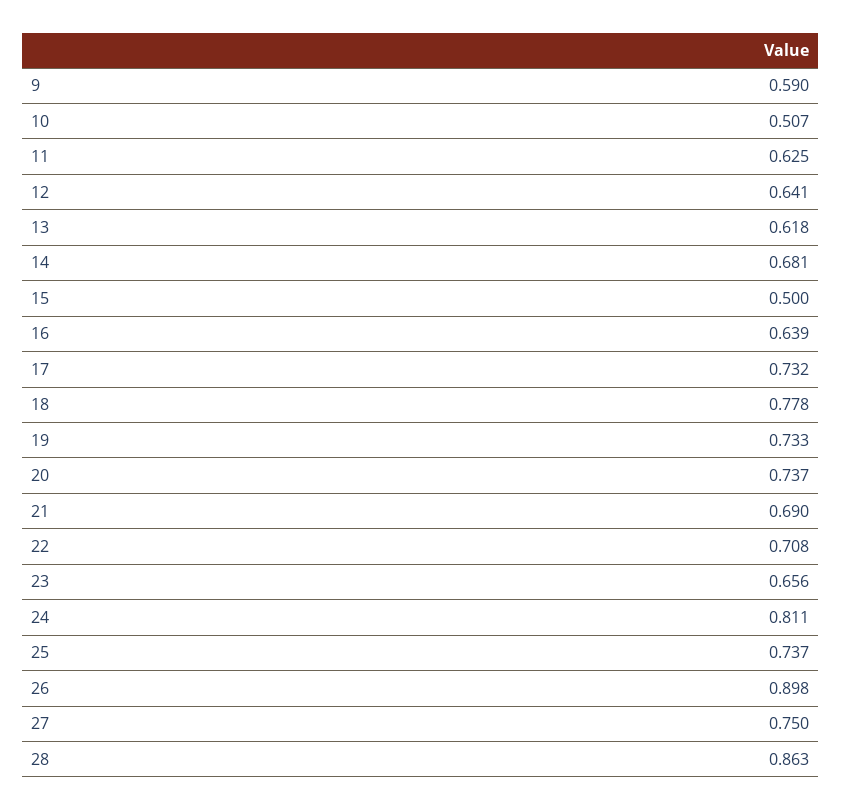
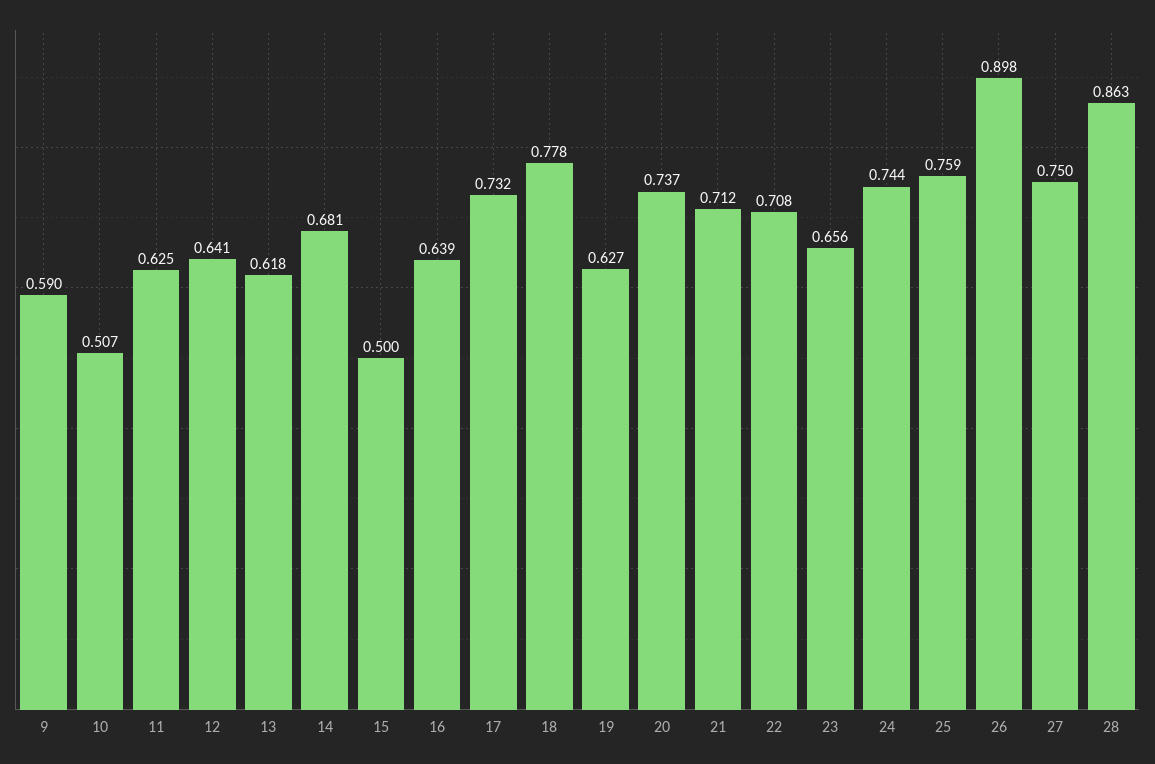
19: 0.733 -> 0.627
21: 0.69 -> 0.712
24: 0.811 -> 0.744
25: 0.737 -> 0.759

